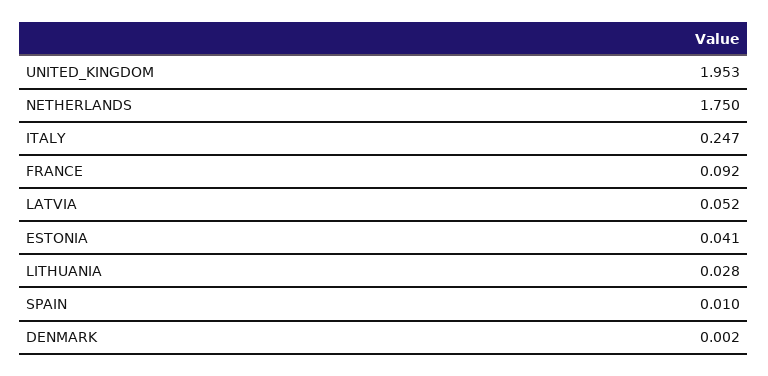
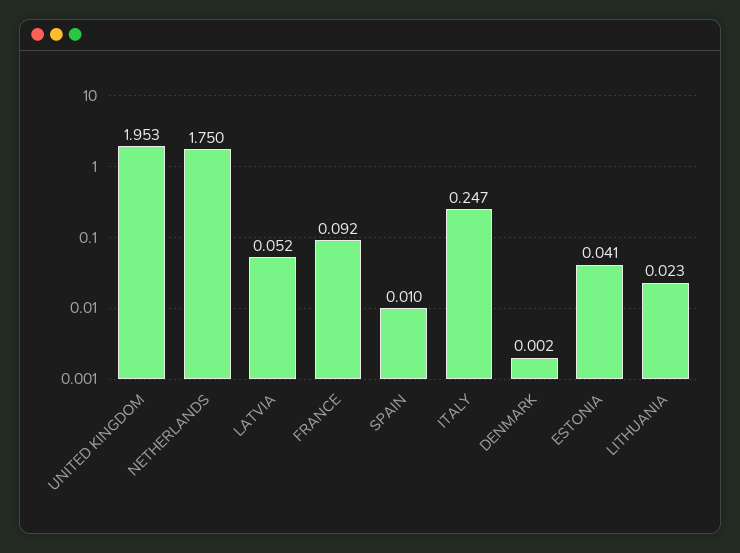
LITHUANIA: 0.028 -> 0.023

